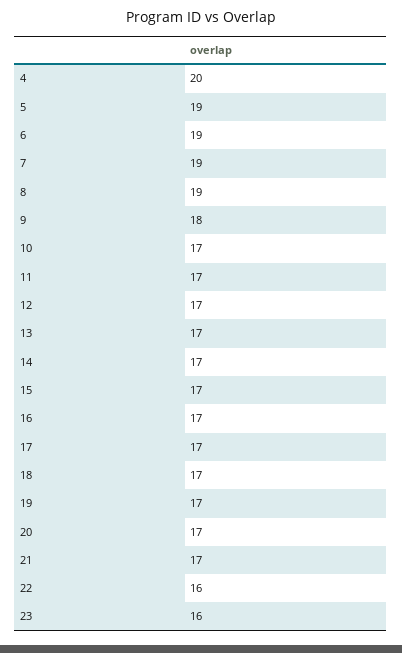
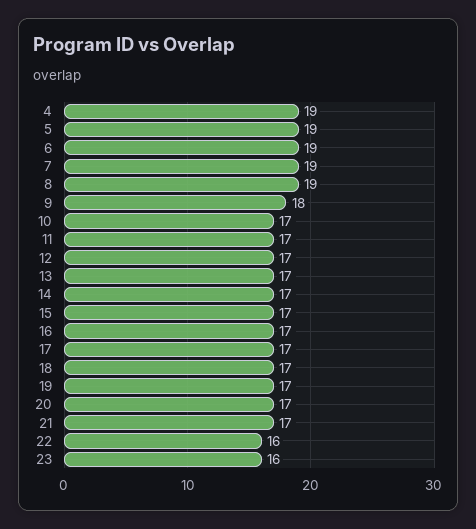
4: 20 -> 19

